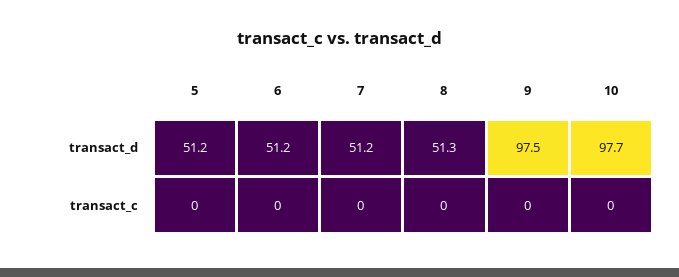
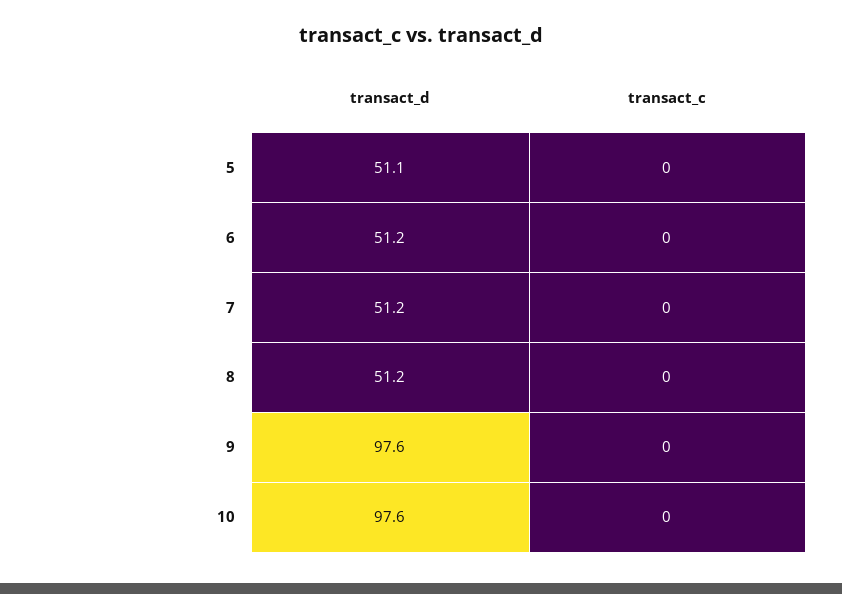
5, transact_d: 51.2 -> 51.1
8, transact_d: 51.3 -> 51.2
9, transact_d: 97.5 -> 97.6
10, transact_d: 97.7 -> 97.6

